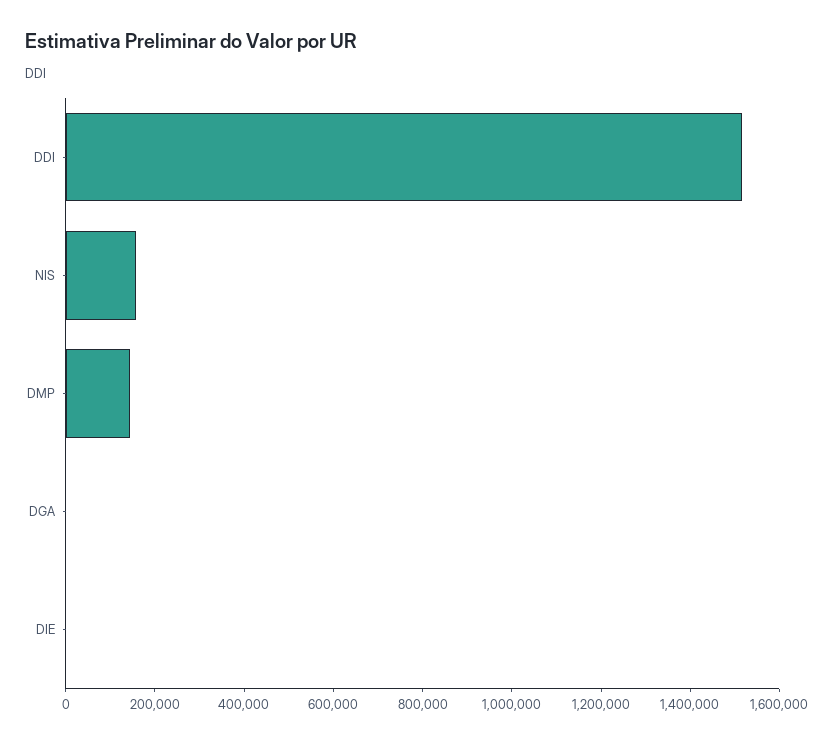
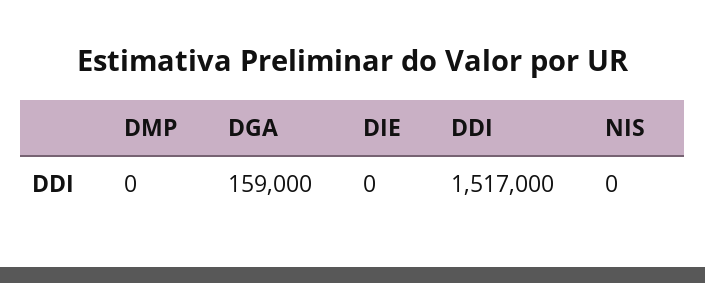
NIS: 150000 -> 0
DMP: 150000 -> 0
DGA: 0 -> 159000

